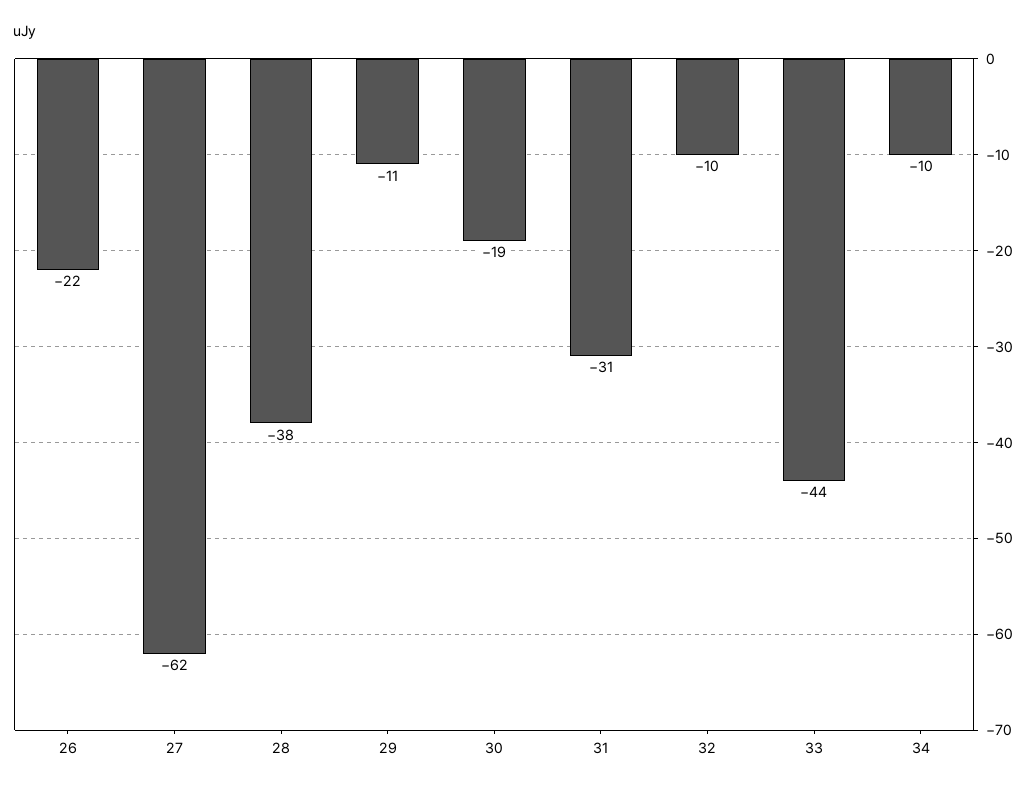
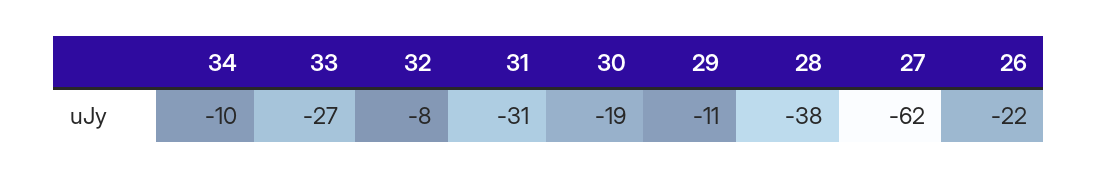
32: -10 -> -8
33: -44 -> -27

